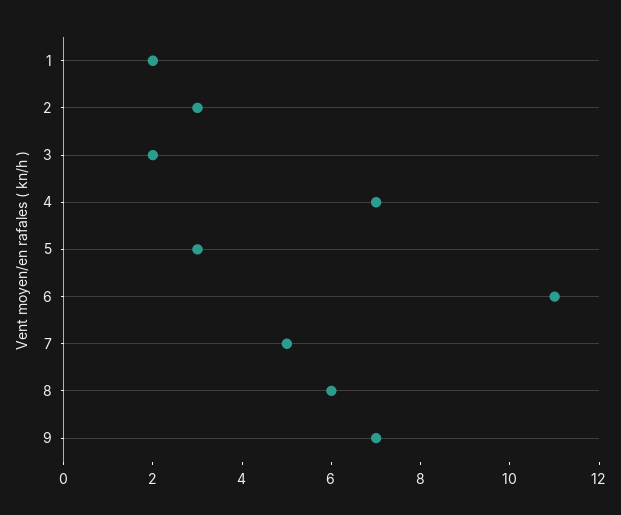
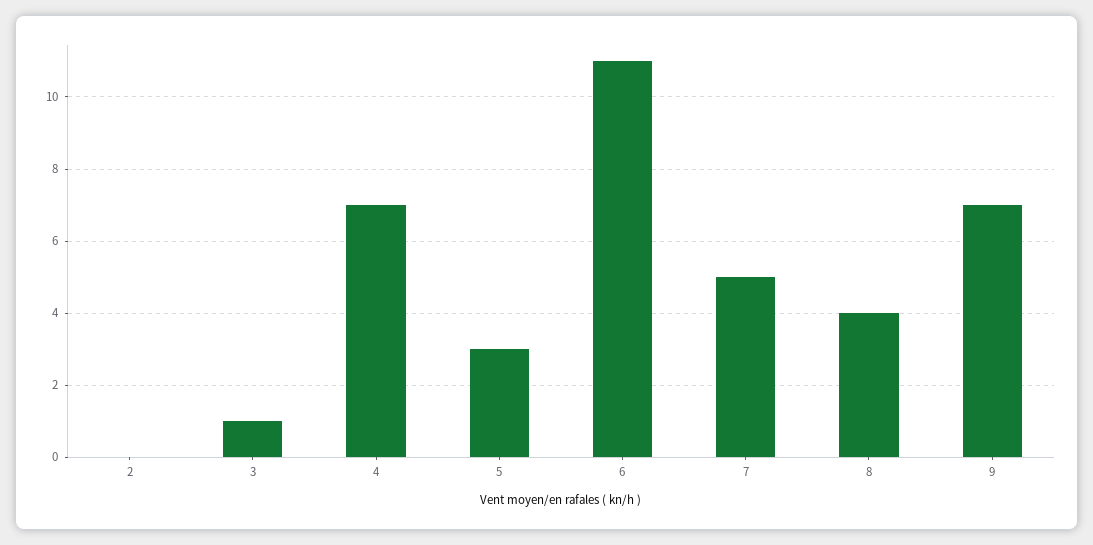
1: 2 -> none
2: 3 -> 0
3: 2 -> 1
8: 6 -> 4

